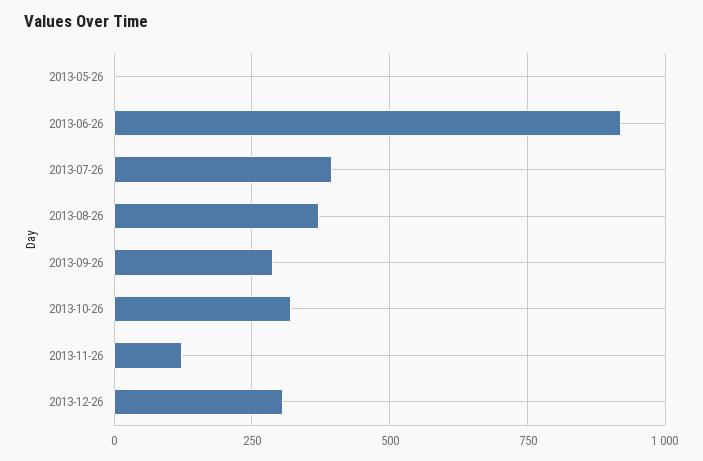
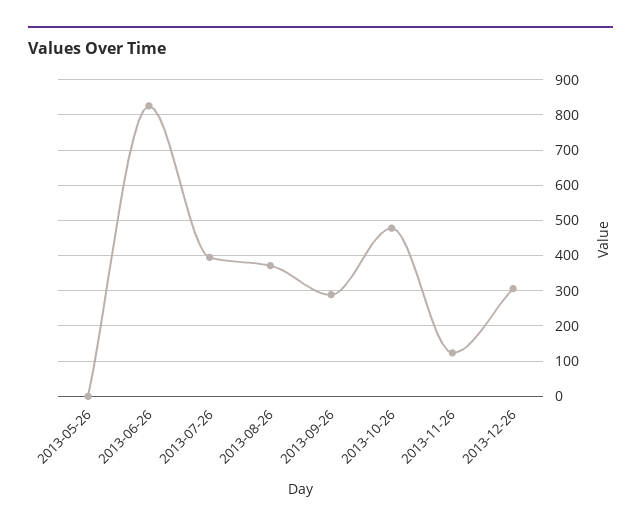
2013-06-26: 925 -> 820
2013-10-26: 325 -> 480

